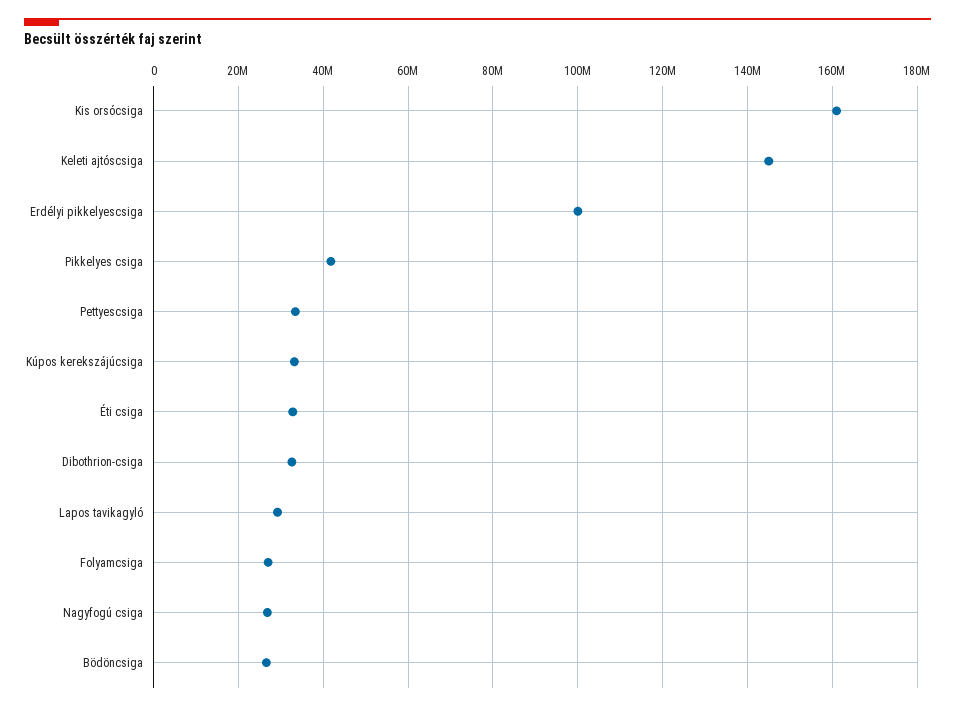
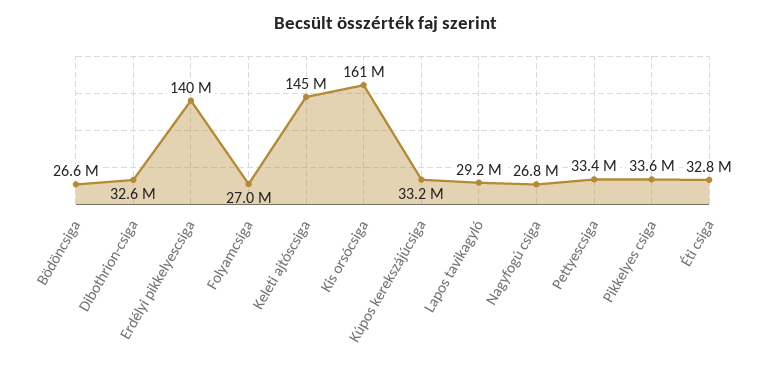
Erdélyi pikkelyescsiga: 100000000 -> 140000000
Pikkelyes csiga: 42000000 -> 33600000

